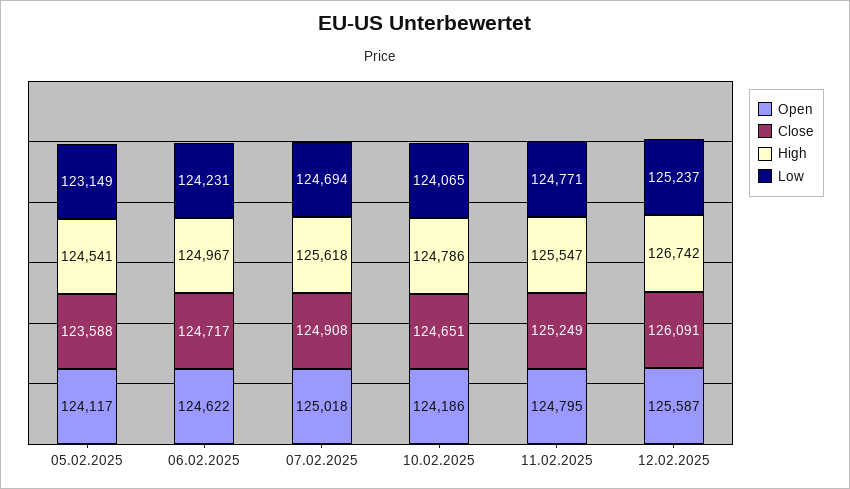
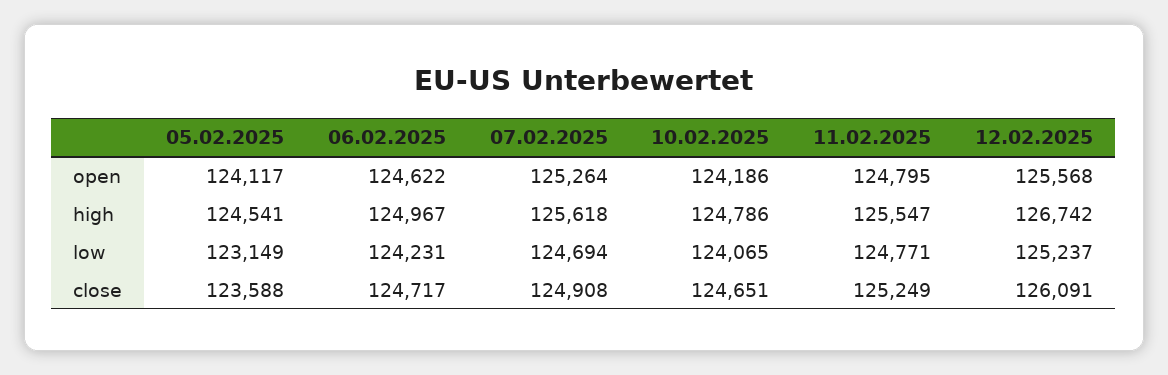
Open, 07.02.2025: 125018 -> 125264
Open, 12.02.2025: 125587 -> 125568

